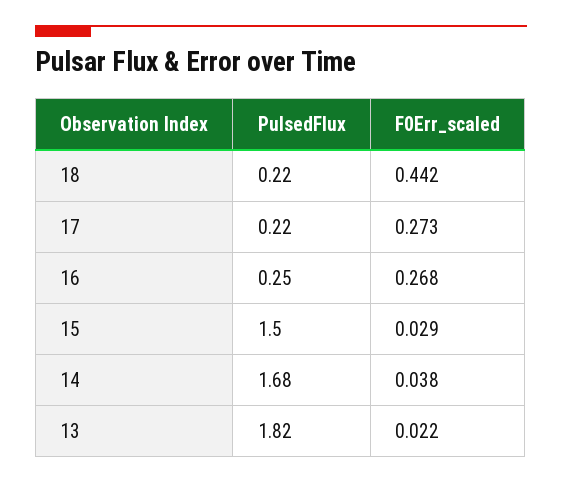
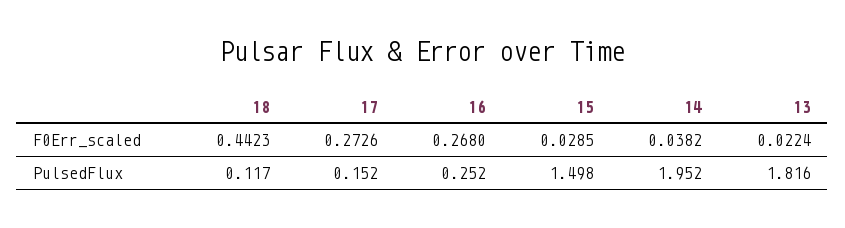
PulsedFlux, 18: 0.22 -> 0.117
PulsedFlux, 17: 0.22 -> 0.152
PulsedFlux, 14: 1.68 -> 1.952

